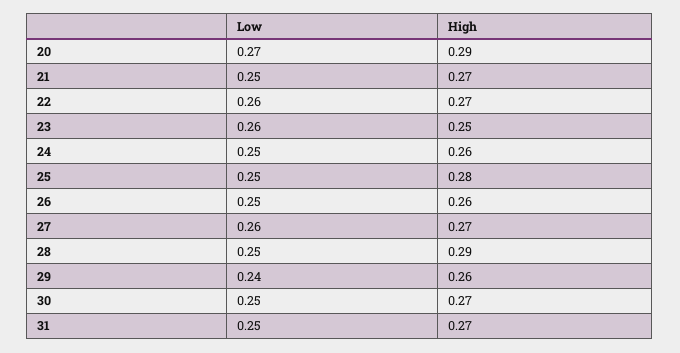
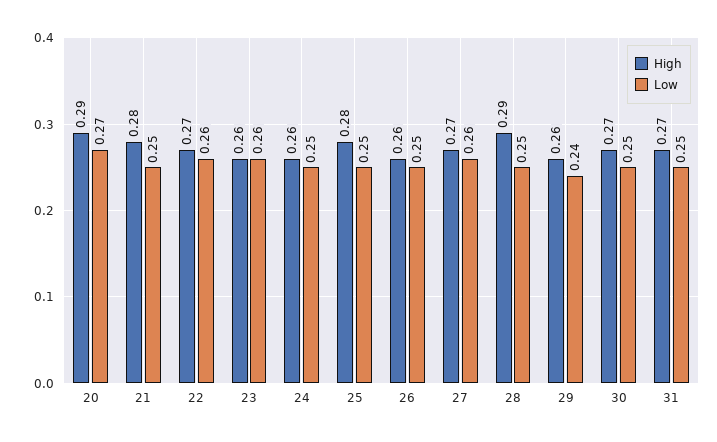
High, 21: 0.27 -> 0.28
High, 23: 0.25 -> 0.26

